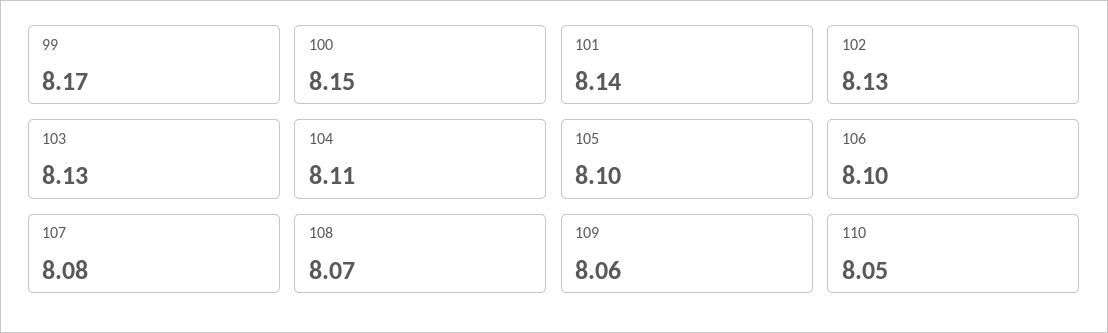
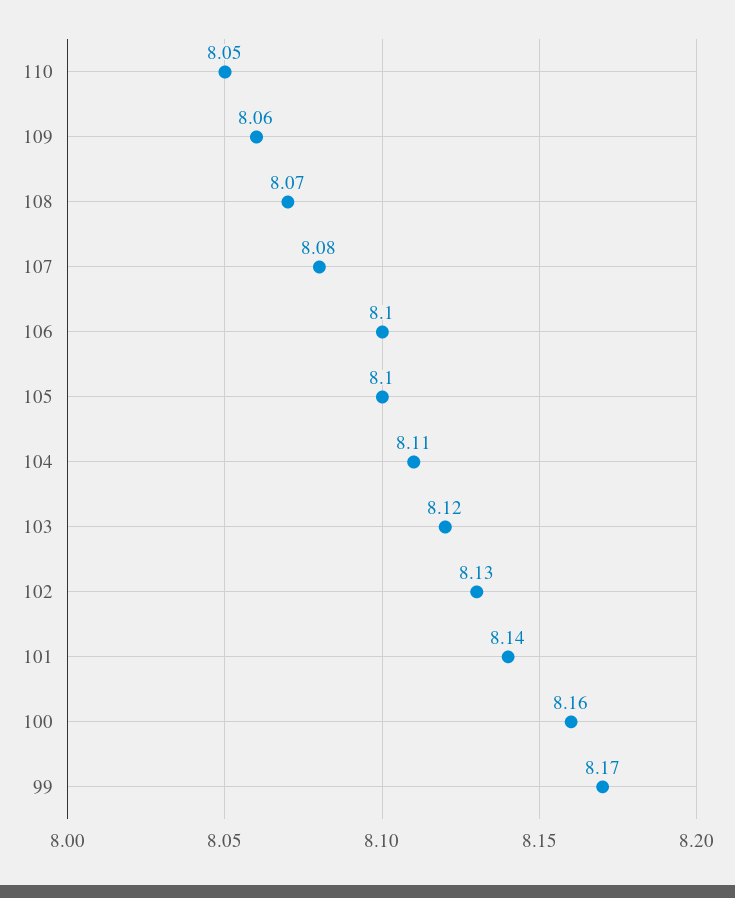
100: 8.15 -> 8.16
103: 8.13 -> 8.12

